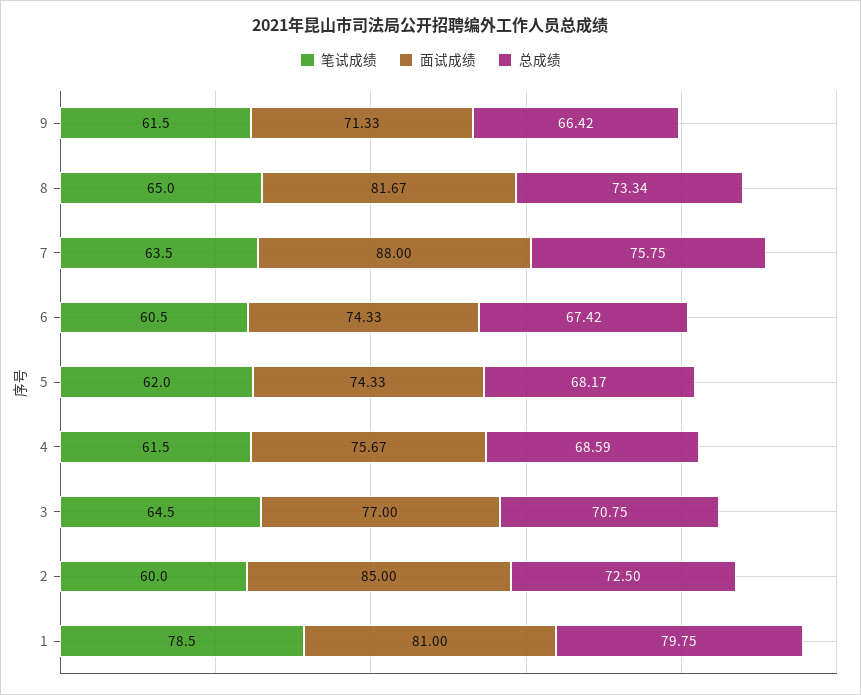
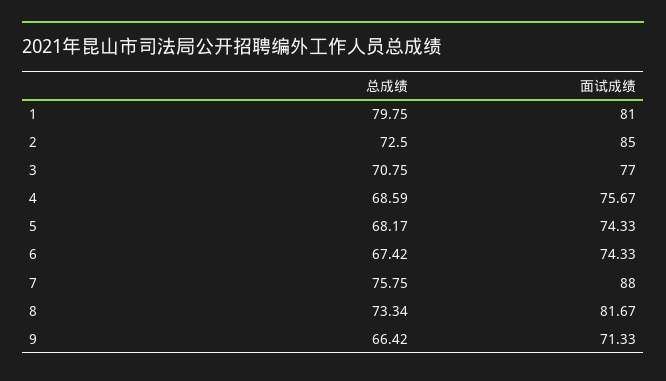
笔试成绩, 9: 61.5 -> none
笔试成绩, 8: 65 -> none
笔试成绩, 7: 63.5 -> none
笔试成绩, 6: 60.5 -> none
笔试成绩, 5: 62 -> none
笔试成绩, 4: 61.5 -> none
笔试成绩, 3: 64.5 -> none
笔试成绩, 2: 60 -> none
笔试成绩, 1: 78.5 -> none

